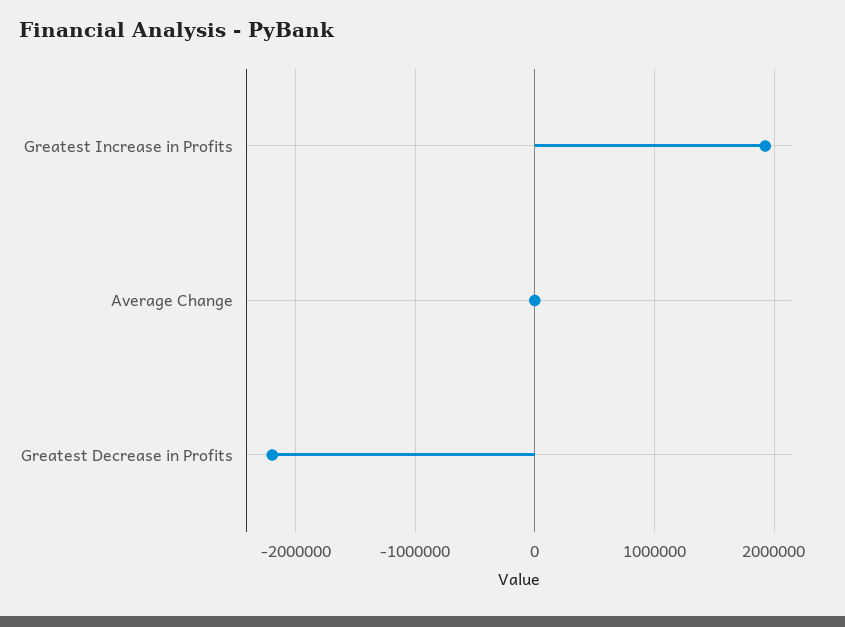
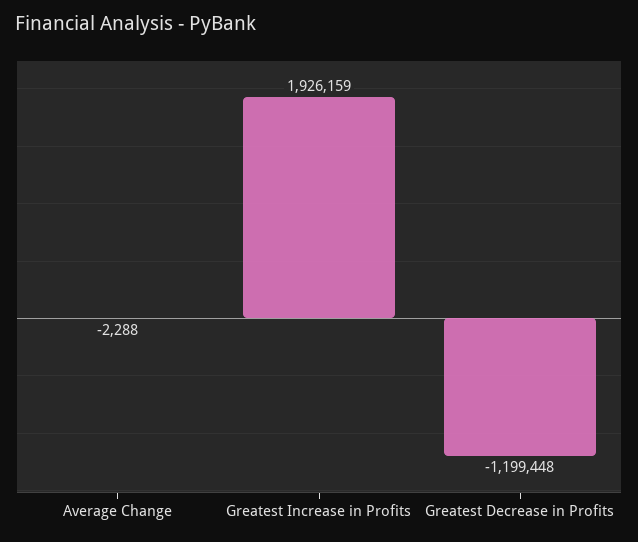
Greatest Decrease in Profits: -2200000 -> -1199448

